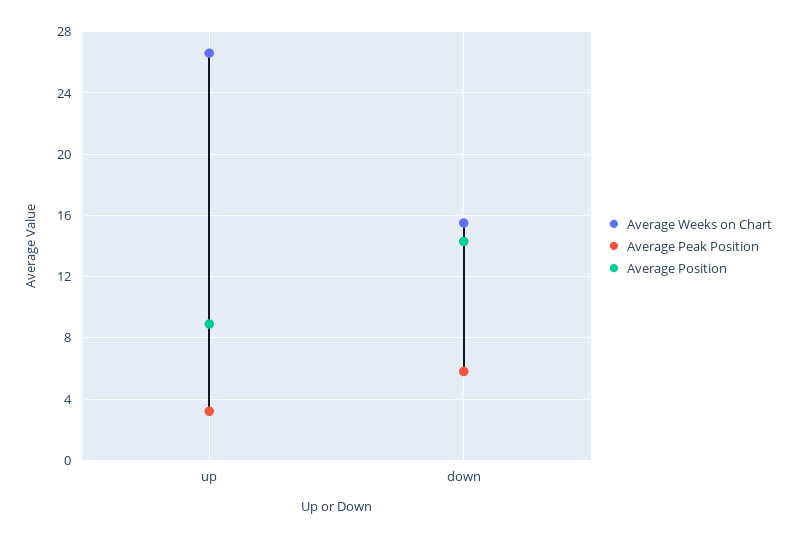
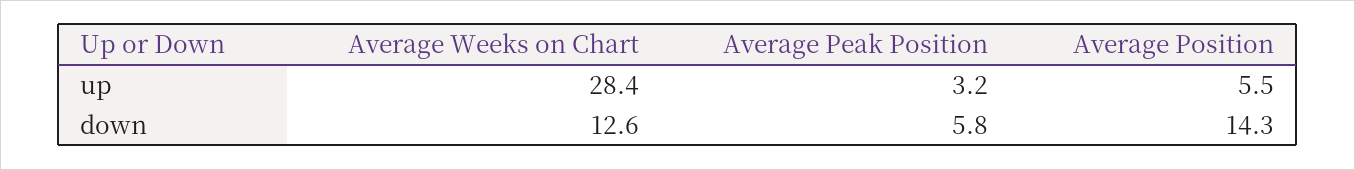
Average Weeks on Chart, up: 26.5 -> 28.4
Average Position, up: 9 -> 5.5
Average Weeks on Chart, down: 15.5 -> 12.6

